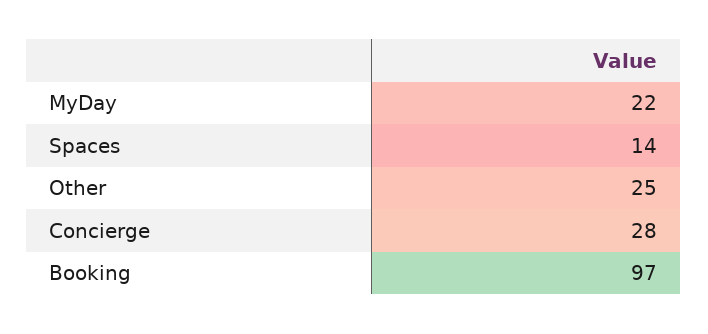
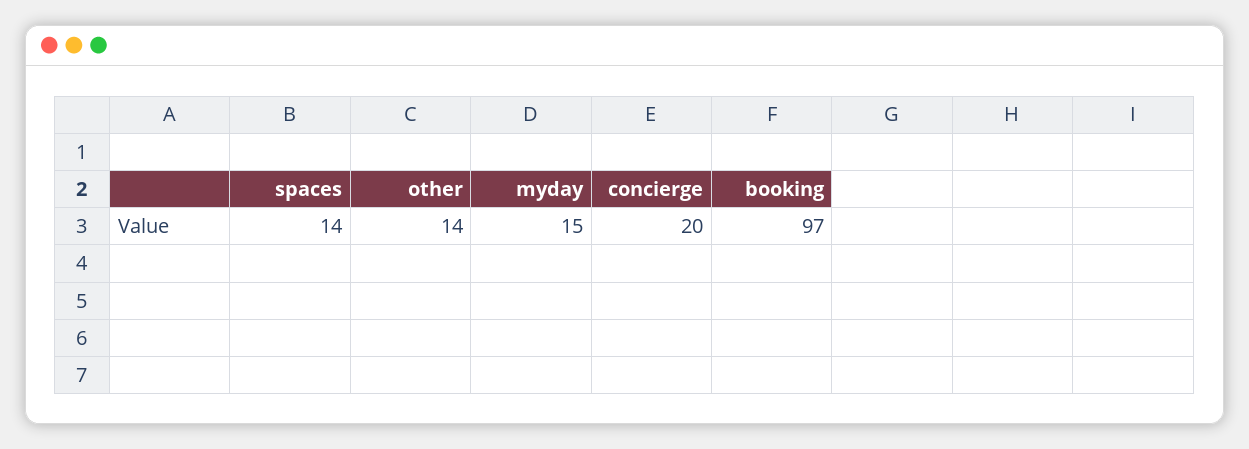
MyDay: 22 -> 15
Other: 25 -> 14
Concierge: 28 -> 20

